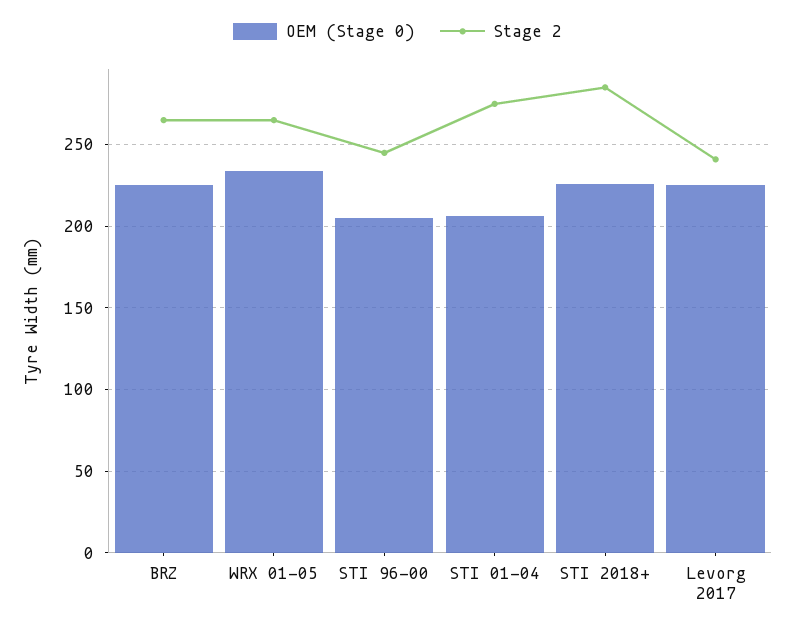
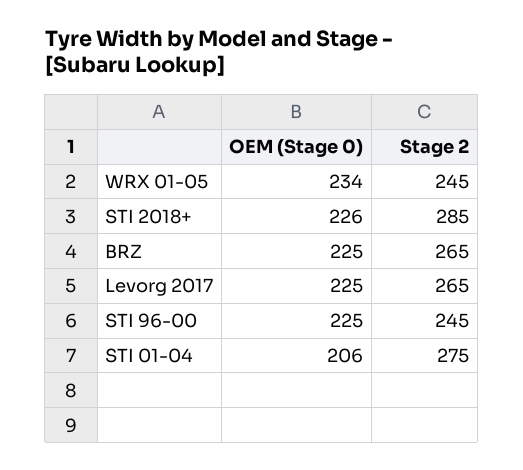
Stage 2, WRX 01-05: 265 -> 245
OEM (Stage 0), STI 96-00: 205 -> 225
Stage 2, Levorg 2017: 240 -> 265

